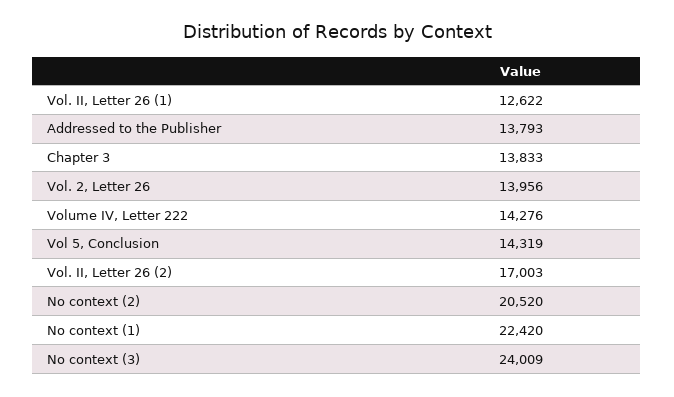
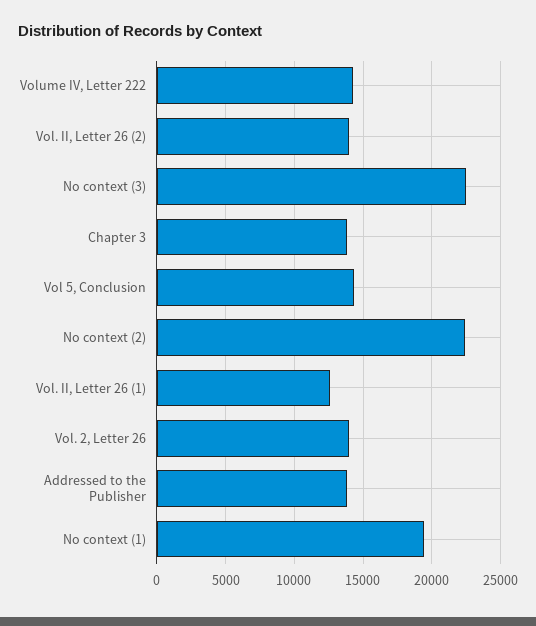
Vol. II, Letter 26 (2): 17003 -> 14000
No context (2): 20520 -> 22500
No context (1): 22420 -> 19500
No context (3): 24009 -> 22500

